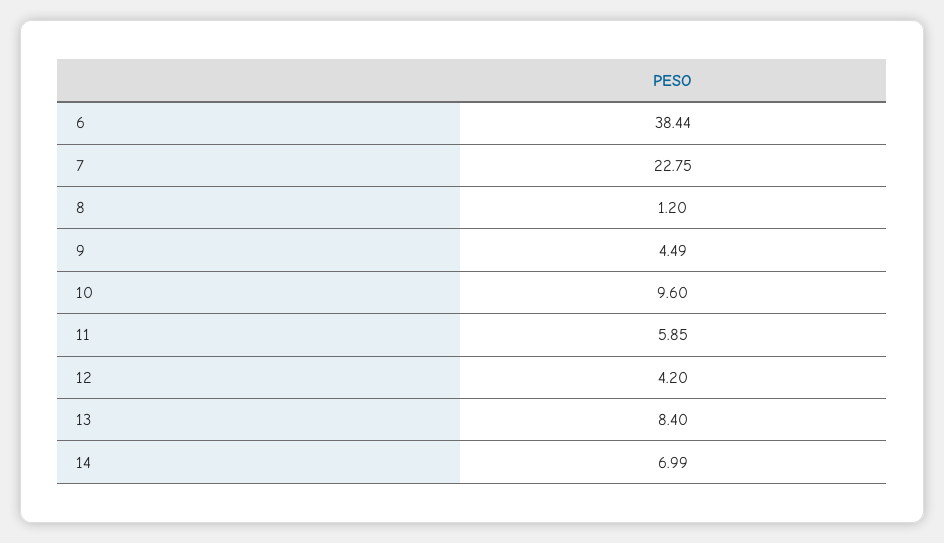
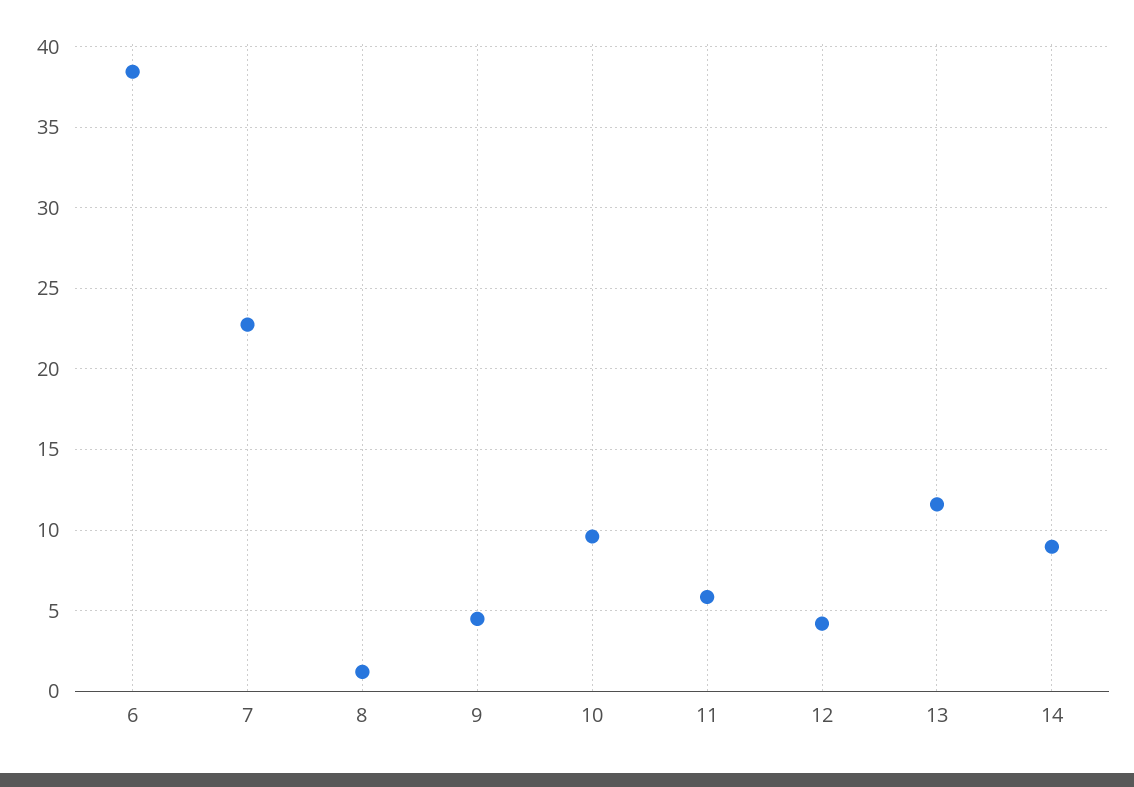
13: 8.4 -> 11.5
14: 6.99 -> 9

